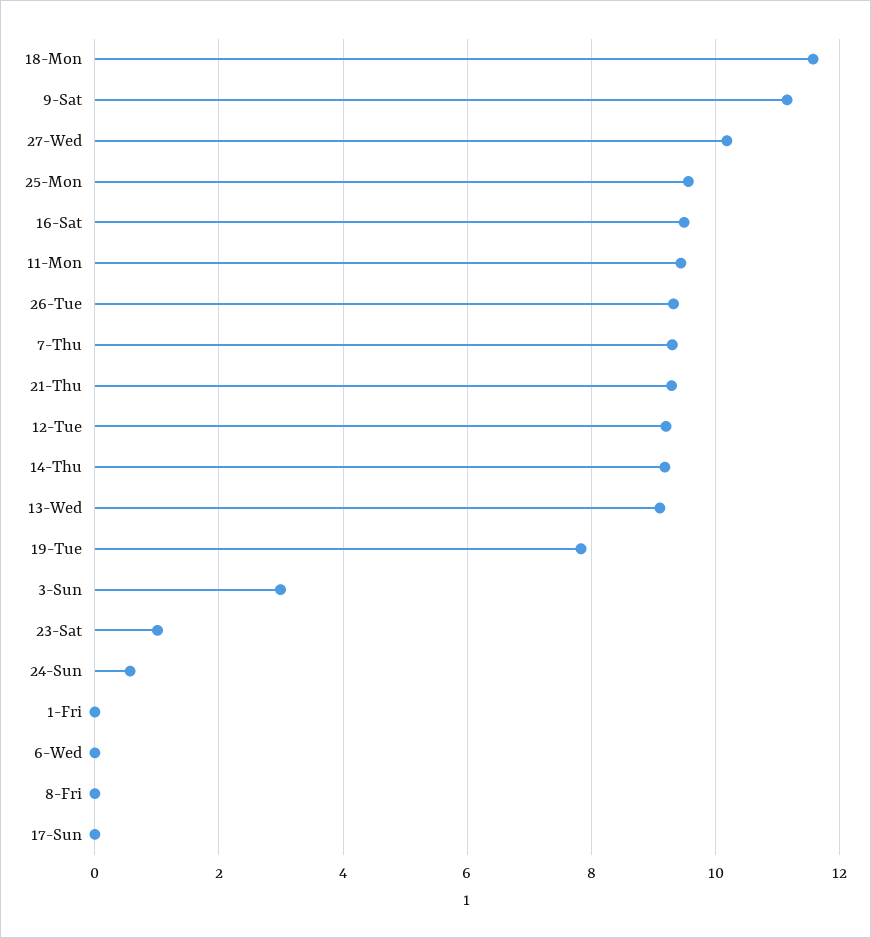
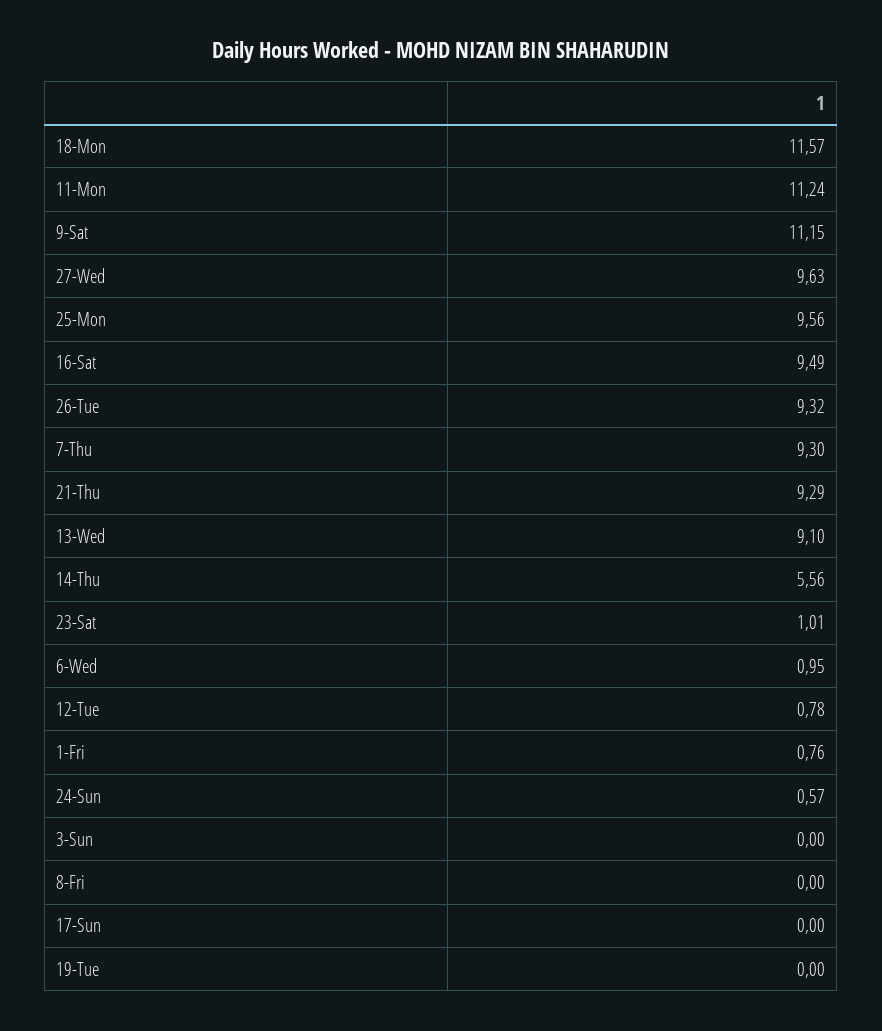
27-Wed: 10.2 -> 9.63
11-Mon: 9.4 -> 11.24
12-Tue: 9.2 -> 0.78
14-Thu: 9.2 -> 5.56
19-Tue: 7.8 -> 0
3-Sun: 3 -> 0
1-Fri: 0 -> 0.76
6-Wed: 0 -> 0.95

